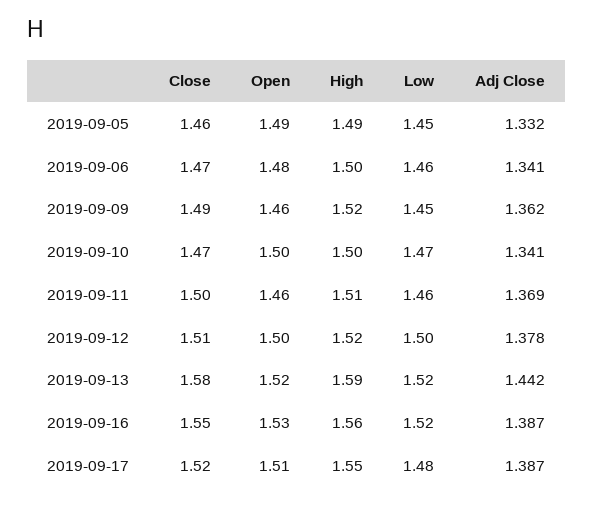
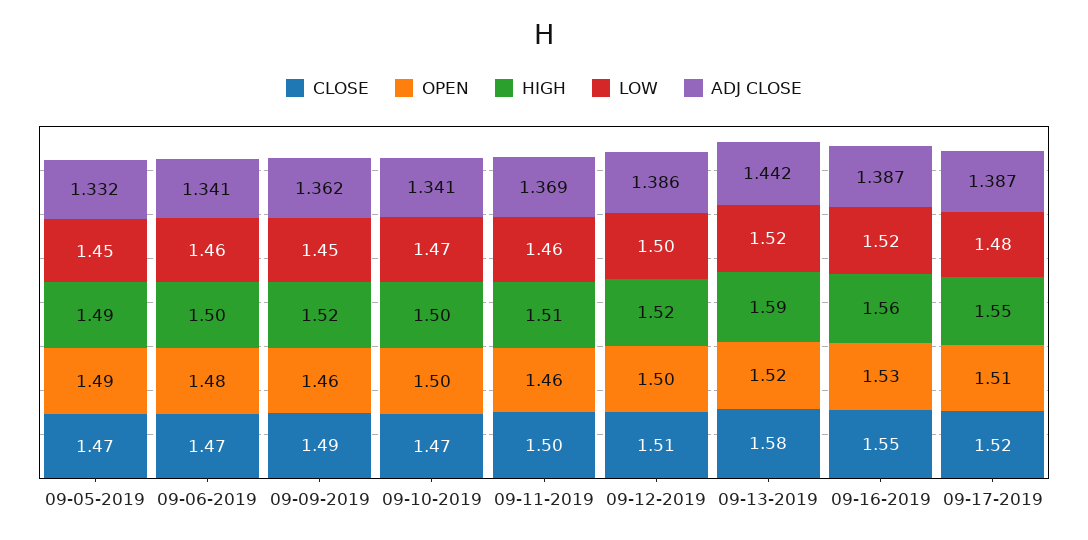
Close, 2019-09-05: 1.46 -> 1.47
Adj Close, 2019-09-12: 1.378 -> 1.386

